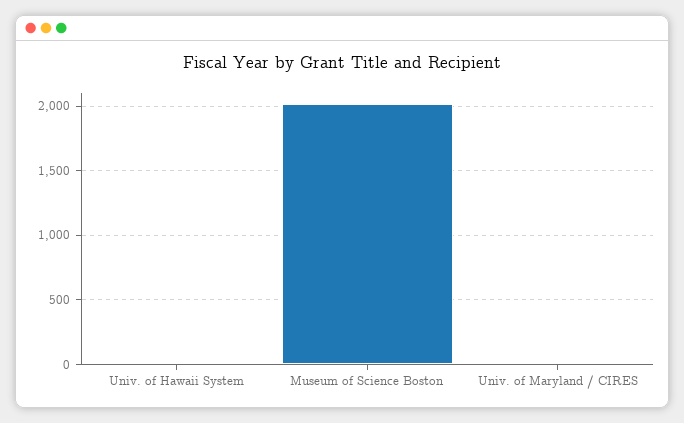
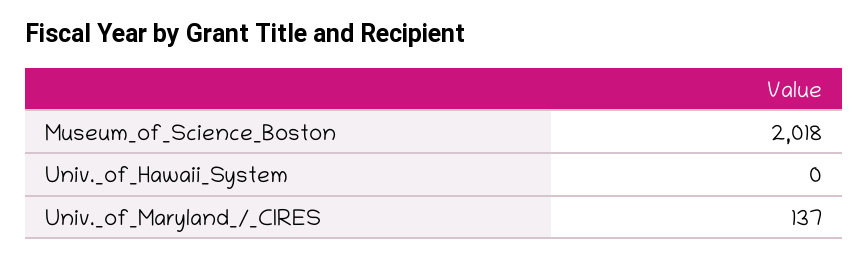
Univ. of Maryland / CIRES: 0 -> 137

